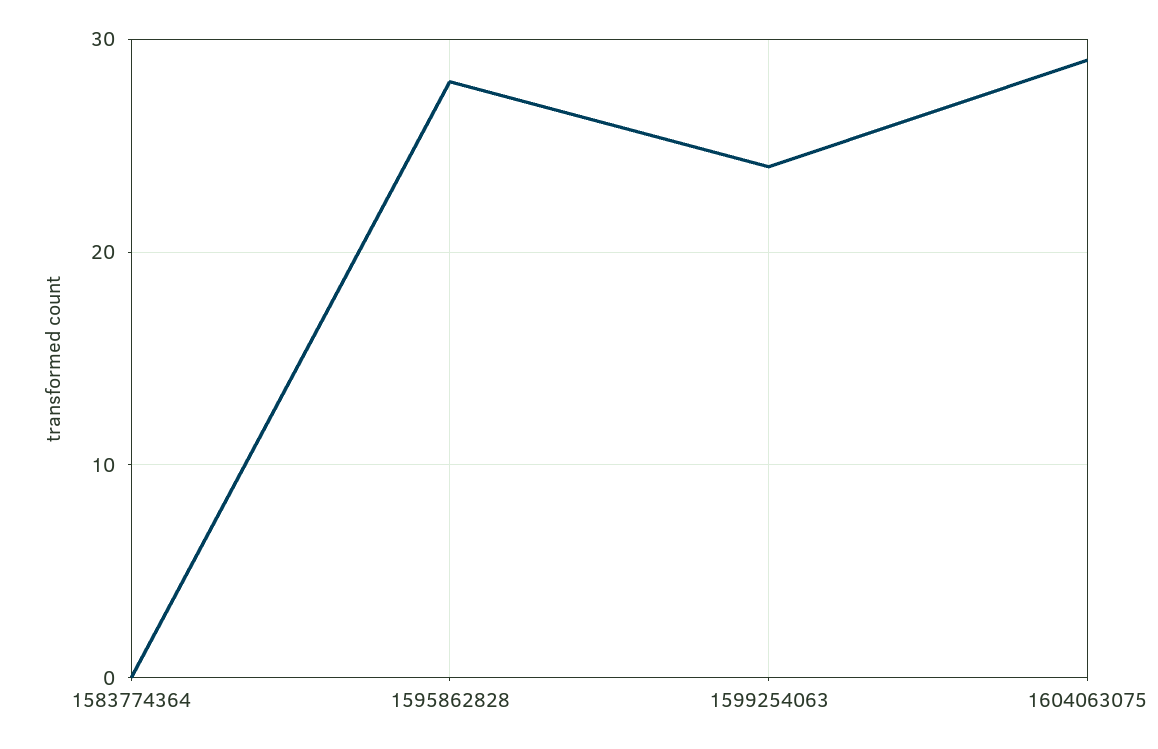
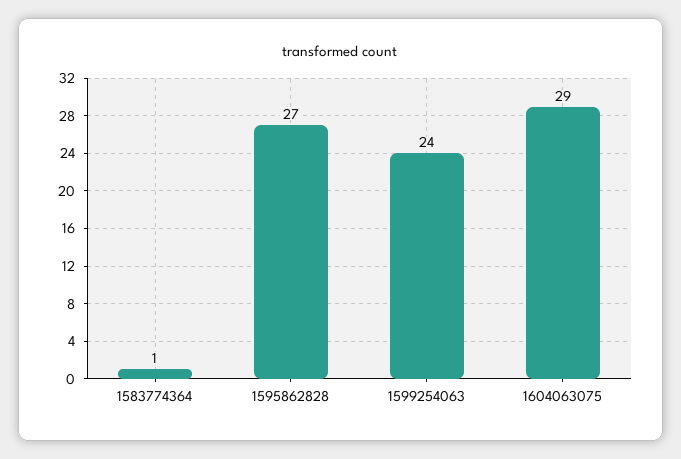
1583774364: 0 -> 1
1595862828: 28 -> 27

